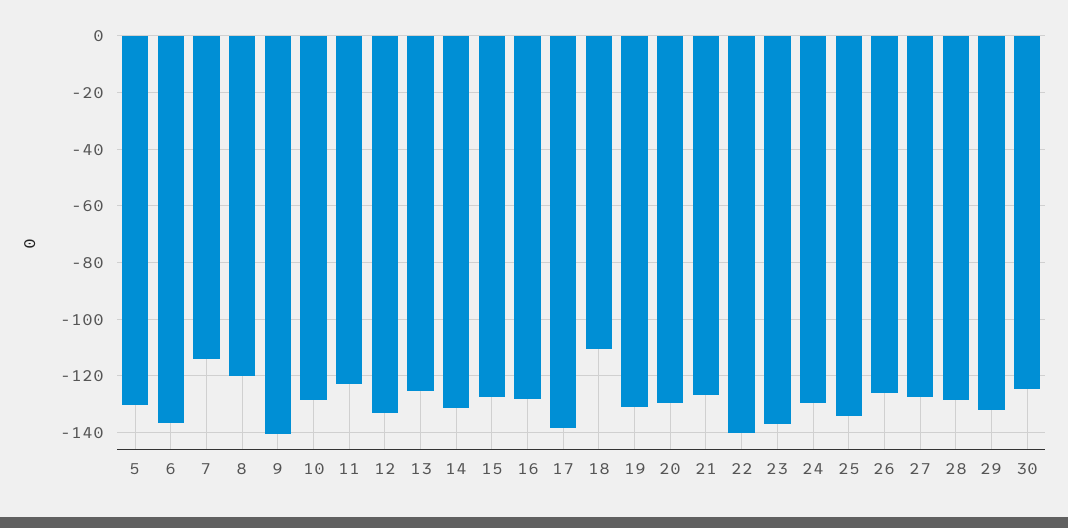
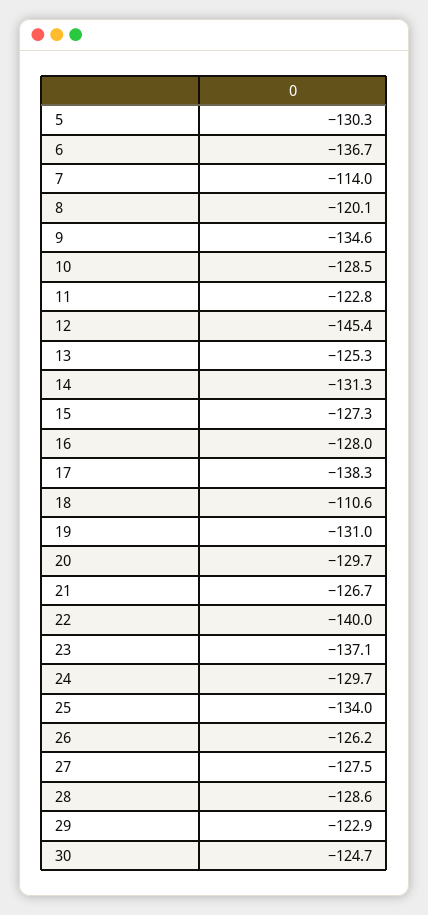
9: -140 -> -134.6
12: -132.5 -> -145.4
29: -132.5 -> -122.9

